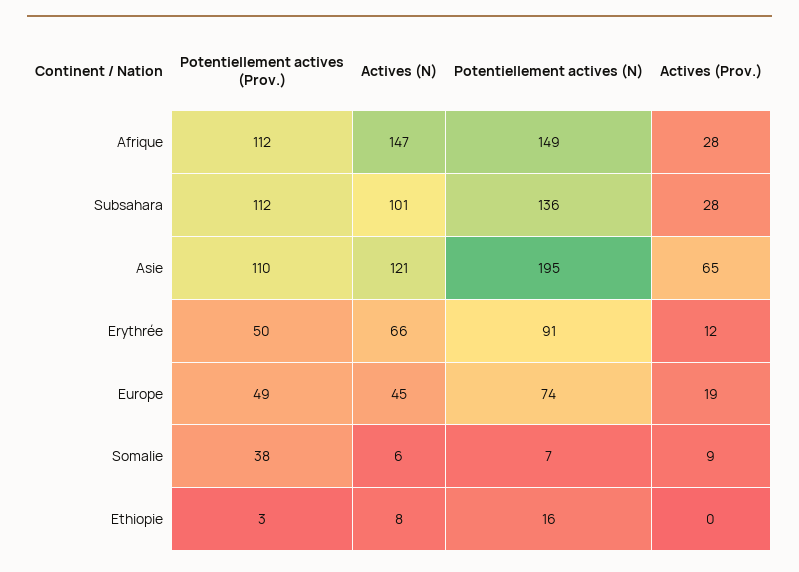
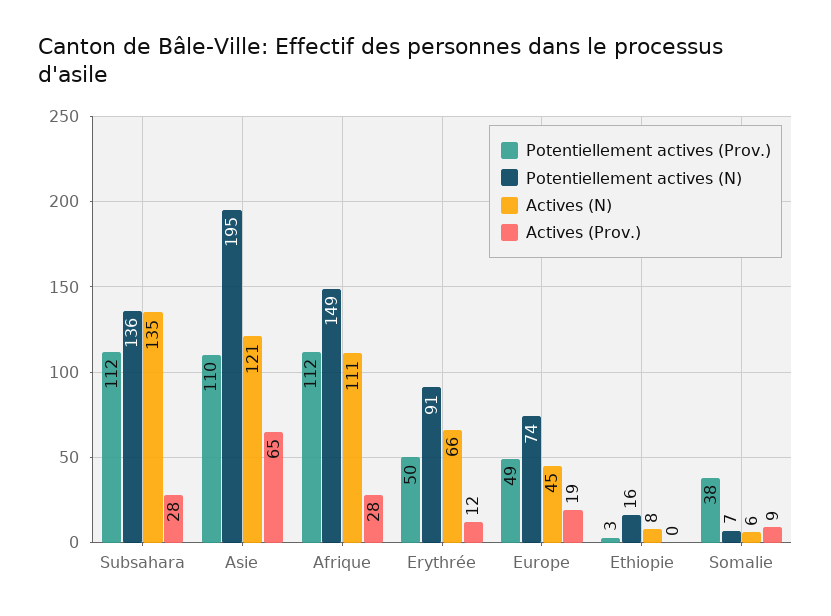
Actives (N), Afrique: 147 -> 111
Actives (N), Subsahara: 101 -> 135

